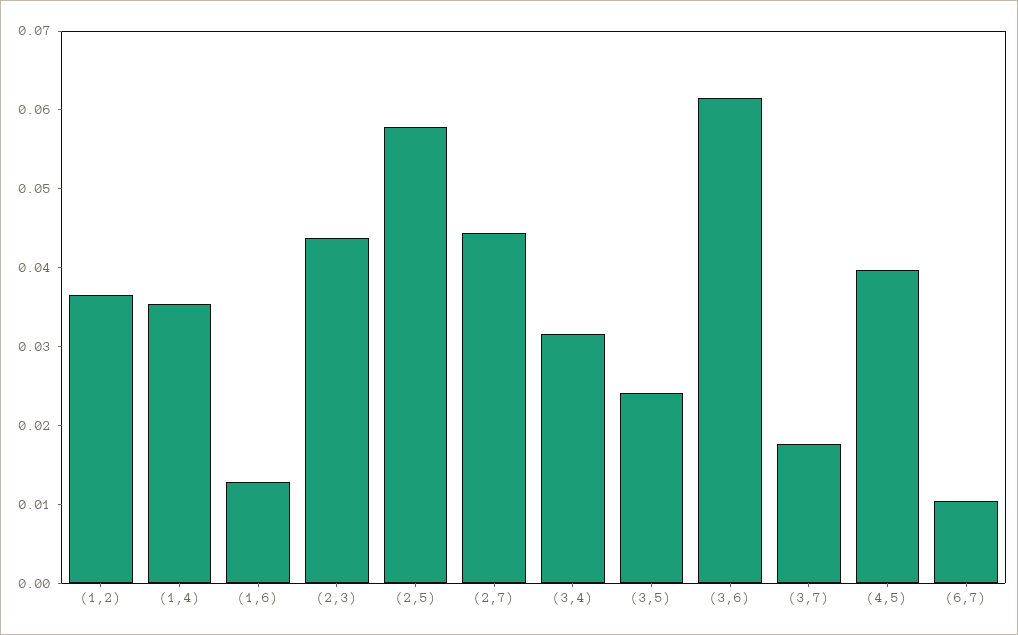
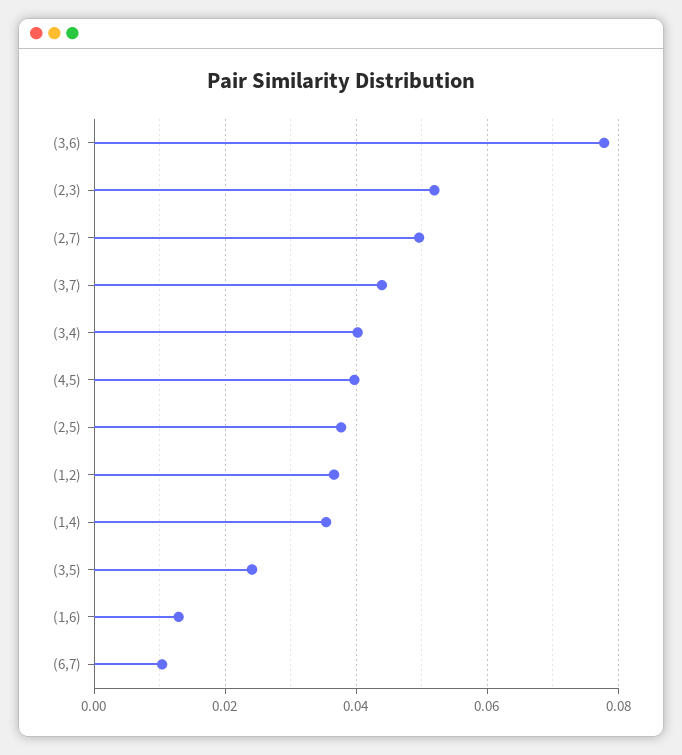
(2,3): 0.044 -> 0.052
(2,5): 0.058 -> 0.038
(2,7): 0.044 -> 0.05
(3,4): 0.032 -> 0.04
(3,6): 0.062 -> 0.078
(3,7): 0.018 -> 0.044

